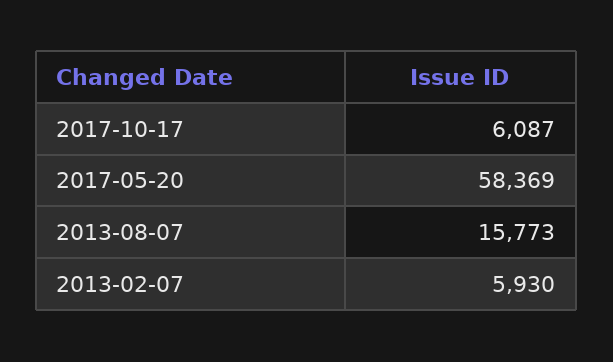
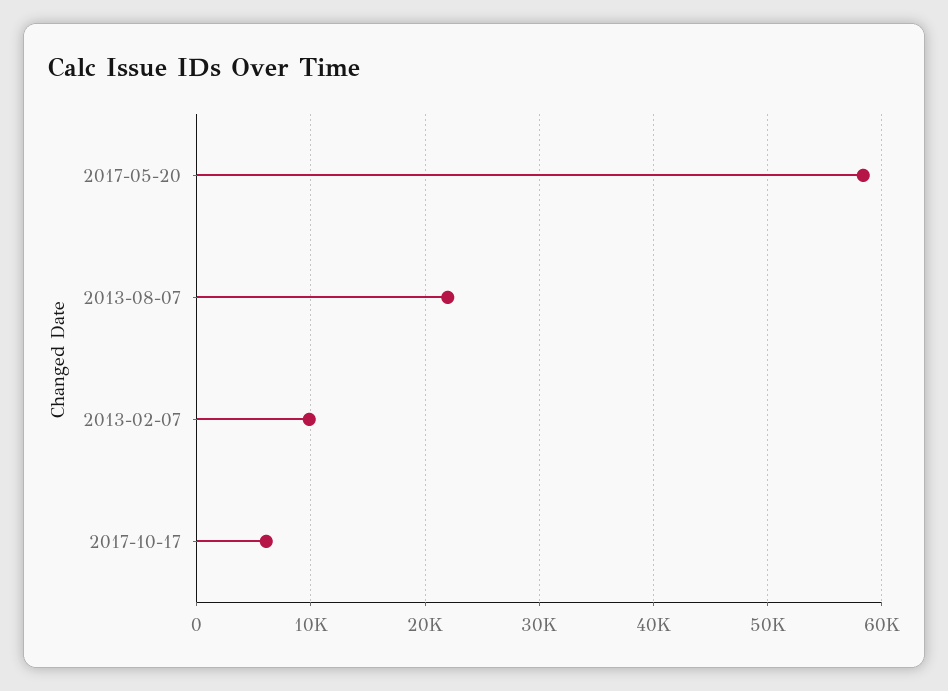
2013-08-07: 15773 -> 22000
2013-02-07: 5930 -> 10000

